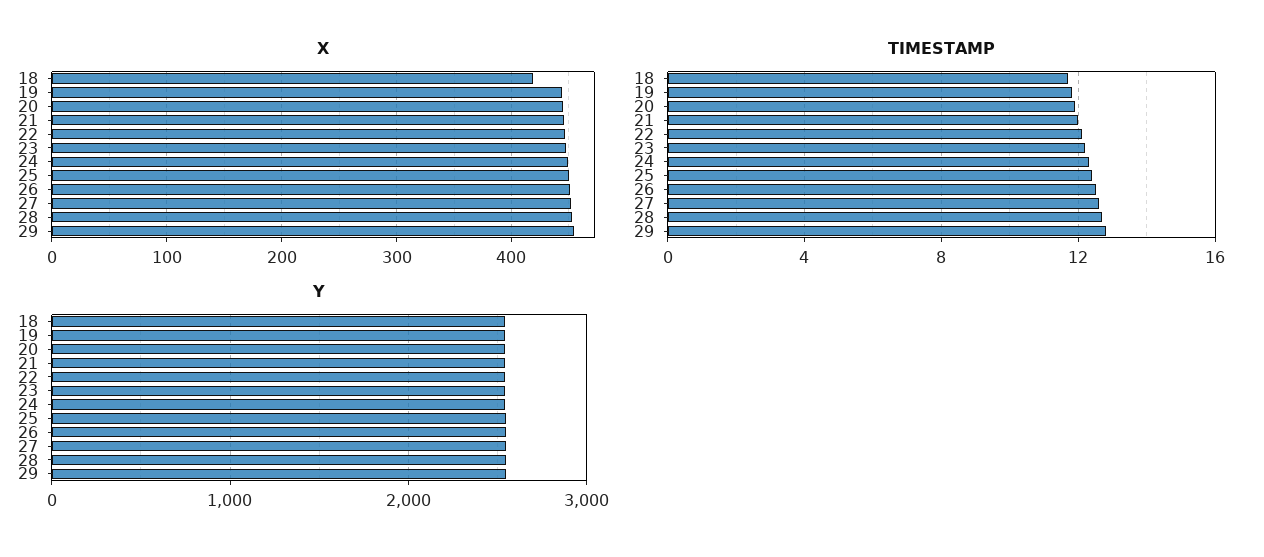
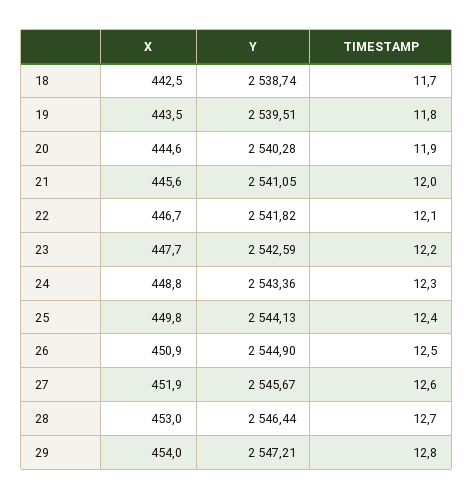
X, 18: 420 -> 442.5

